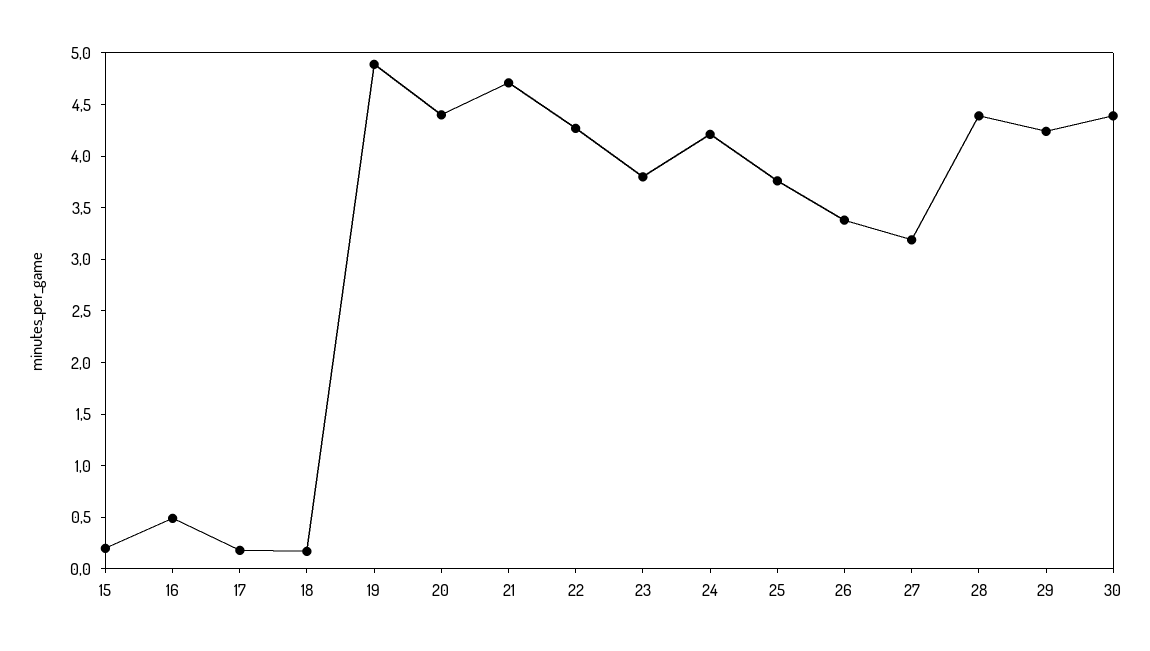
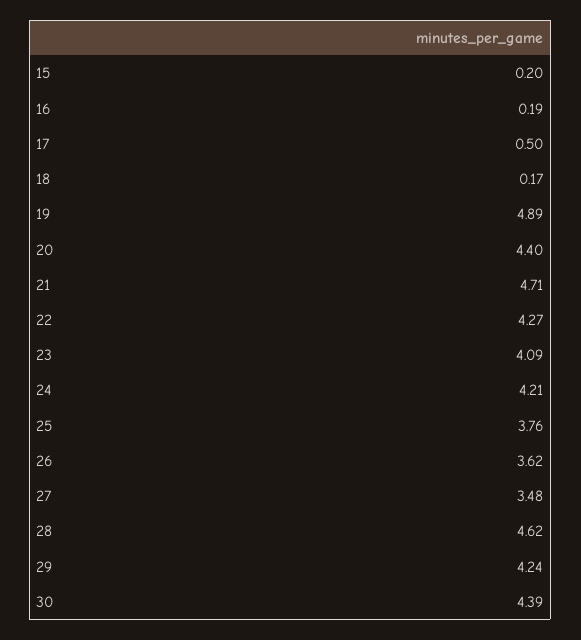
16: 0.5 -> 0.19
17: 0.2 -> 0.5
23: 3.8 -> 4.09
26: 3.4 -> 3.62
27: 3.2 -> 3.48
28: 4.4 -> 4.62

